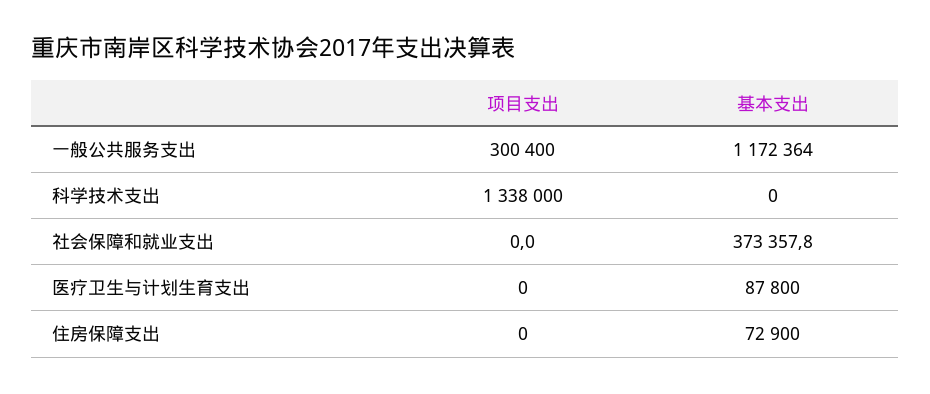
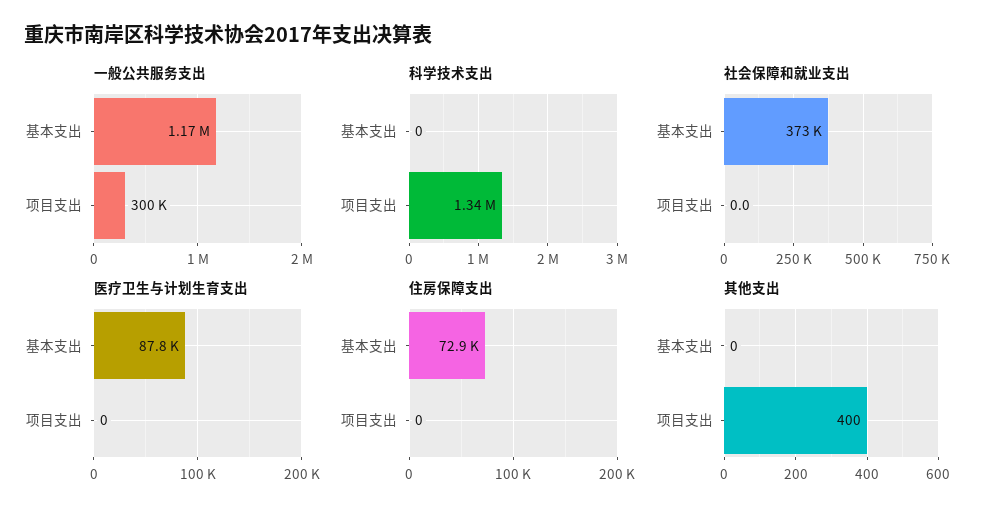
其他支出, 基本支出: none -> 0
其他支出, 项目支出: none -> 400

